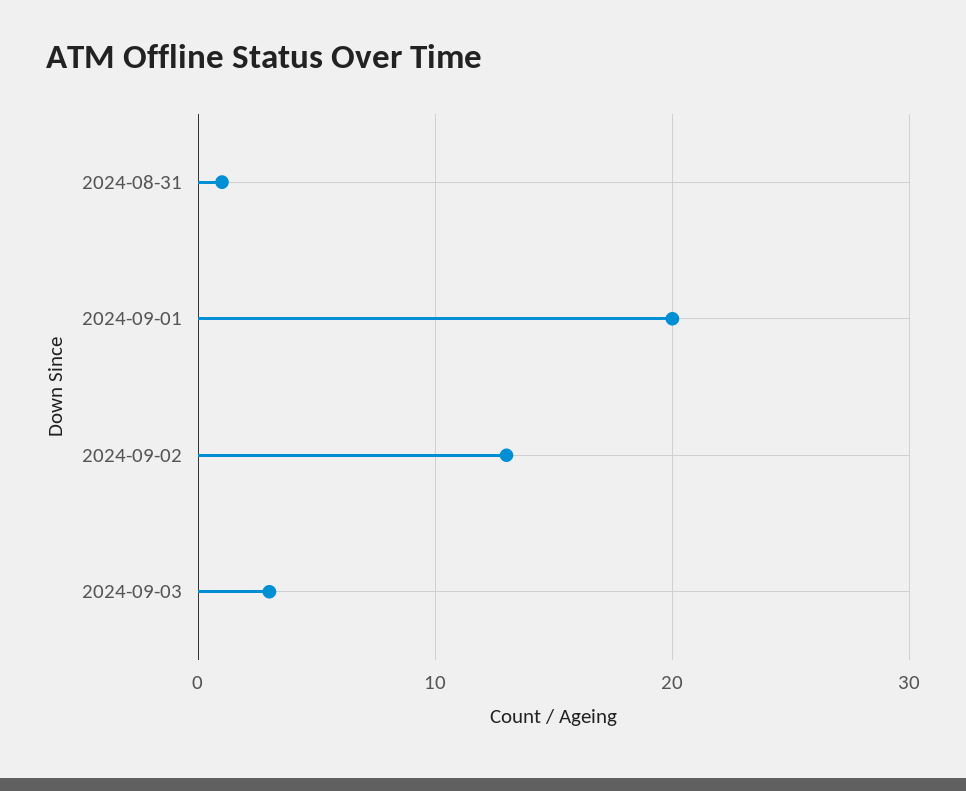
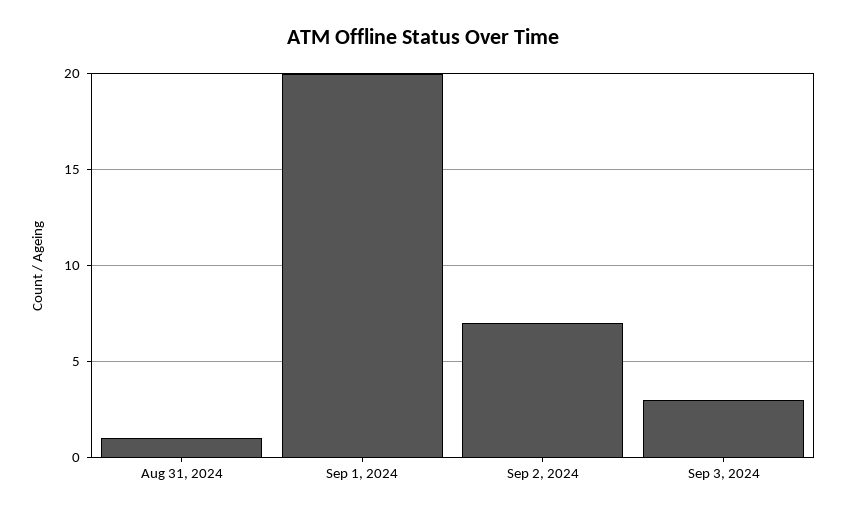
2024-09-02: 13 -> 7

